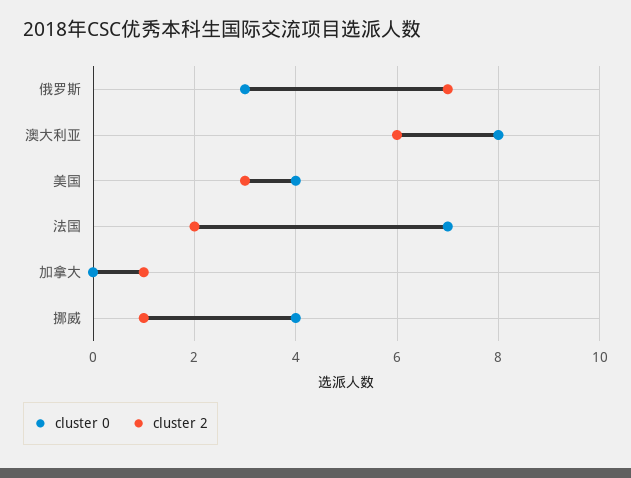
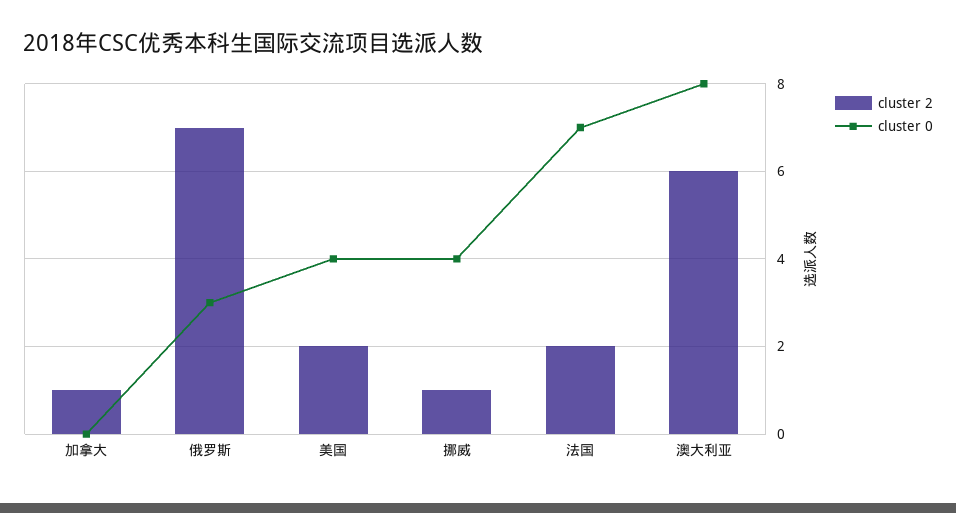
cluster 2, 美国: 3 -> 2

